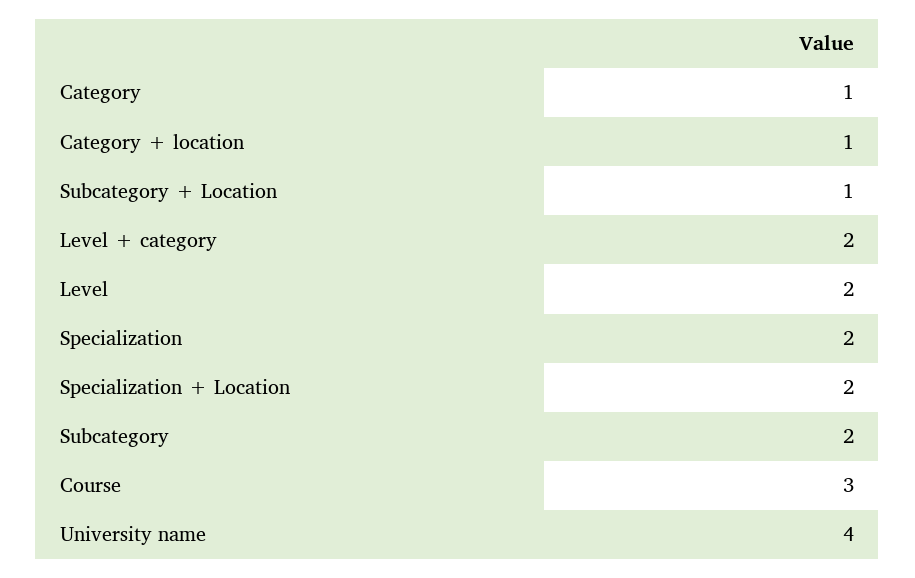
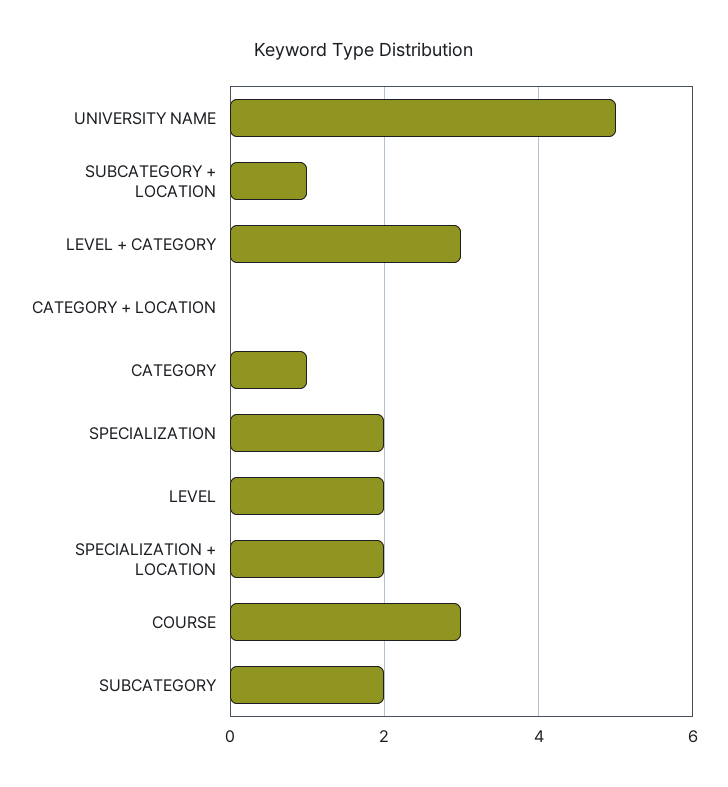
Category + location: 1 -> 0
Level + category: 2 -> 3
University name: 4 -> 5

